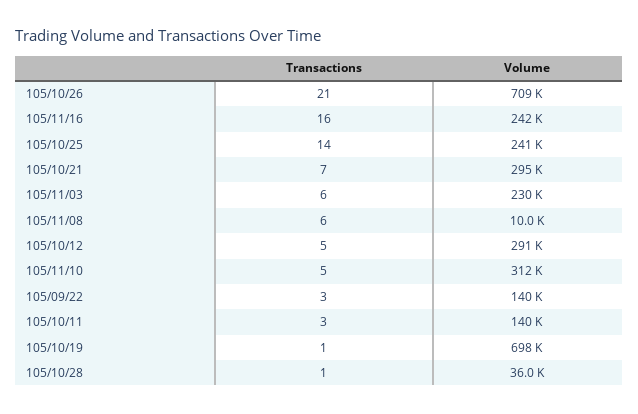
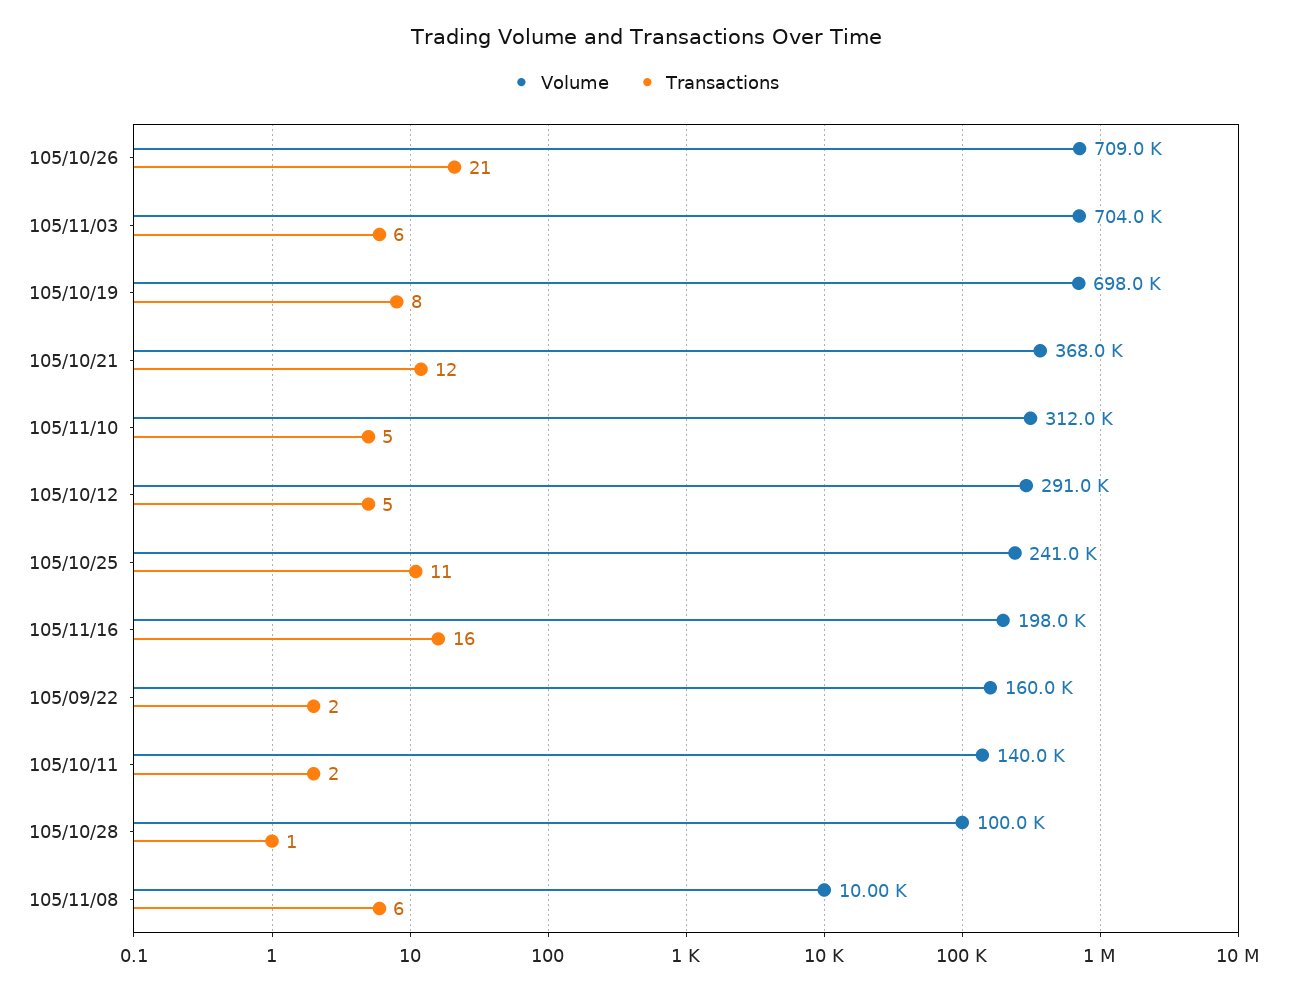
Volume, 105/11/16: 242000 -> 198000
Transactions, 105/10/25: 14 -> 11
Transactions, 105/10/21: 7 -> 12
Volume, 105/10/21: 295000 -> 368000
Volume, 105/11/03: 230000 -> 704000
Transactions, 105/09/22: 3 -> 2
Volume, 105/09/22: 140000 -> 160000
Transactions, 105/10/11: 3 -> 2
Transactions, 105/10/19: 1 -> 8
Volume, 105/10/28: 36000 -> 100000

